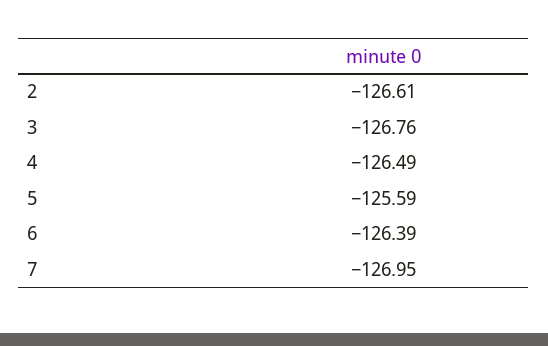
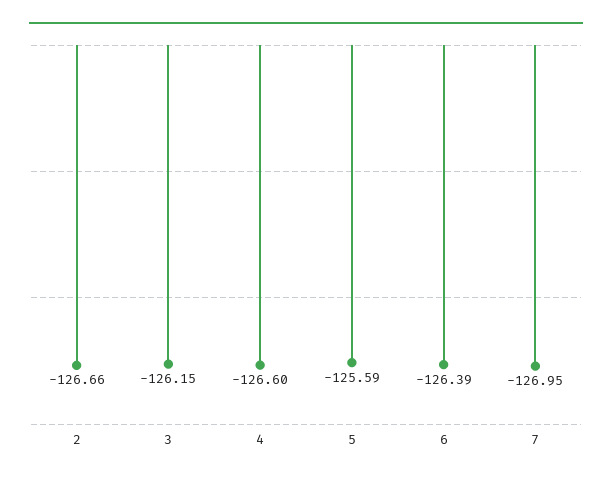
2: -126.61 -> -126.66
3: -126.76 -> -126.15
4: -126.49 -> -126.6

